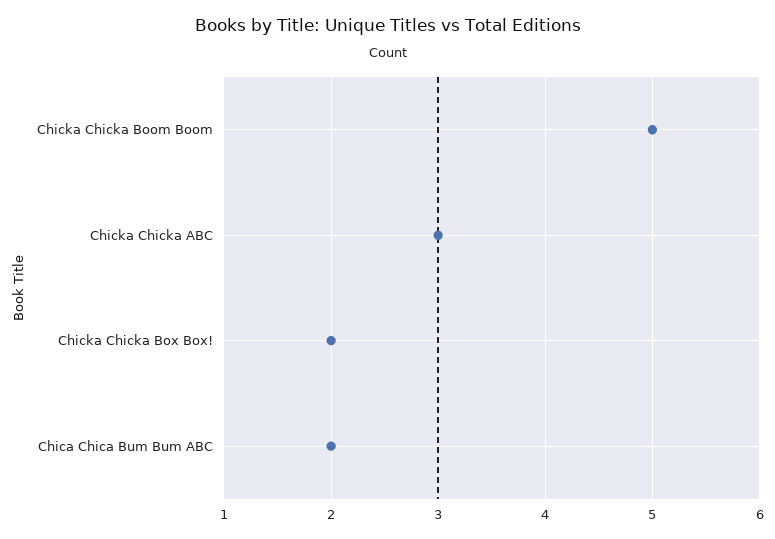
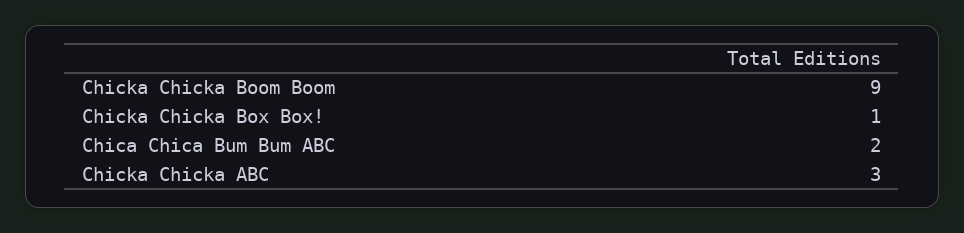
Chicka Chicka Boom Boom: 5 -> 9
Chicka Chicka Box Box!: 2 -> 1

